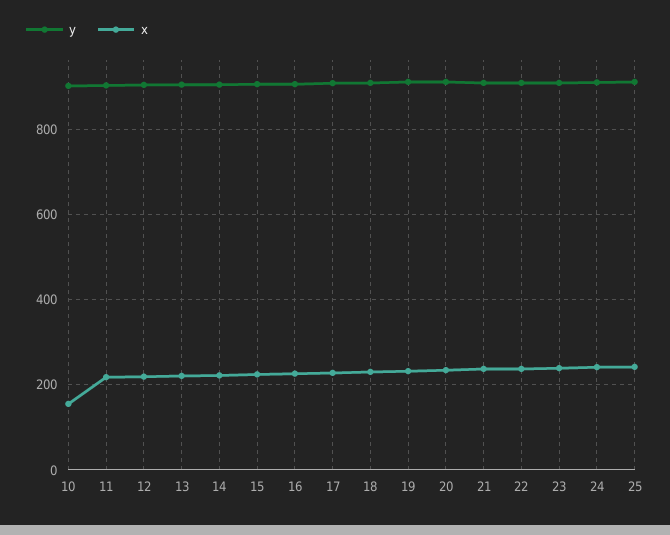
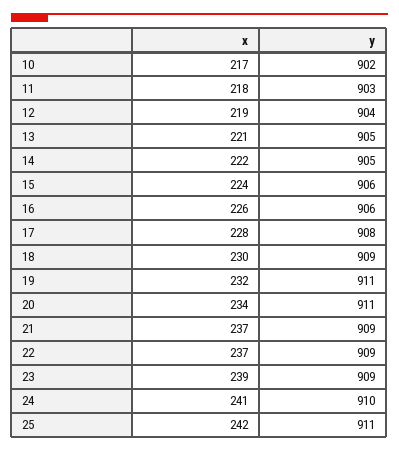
x, 10: 160 -> 217

